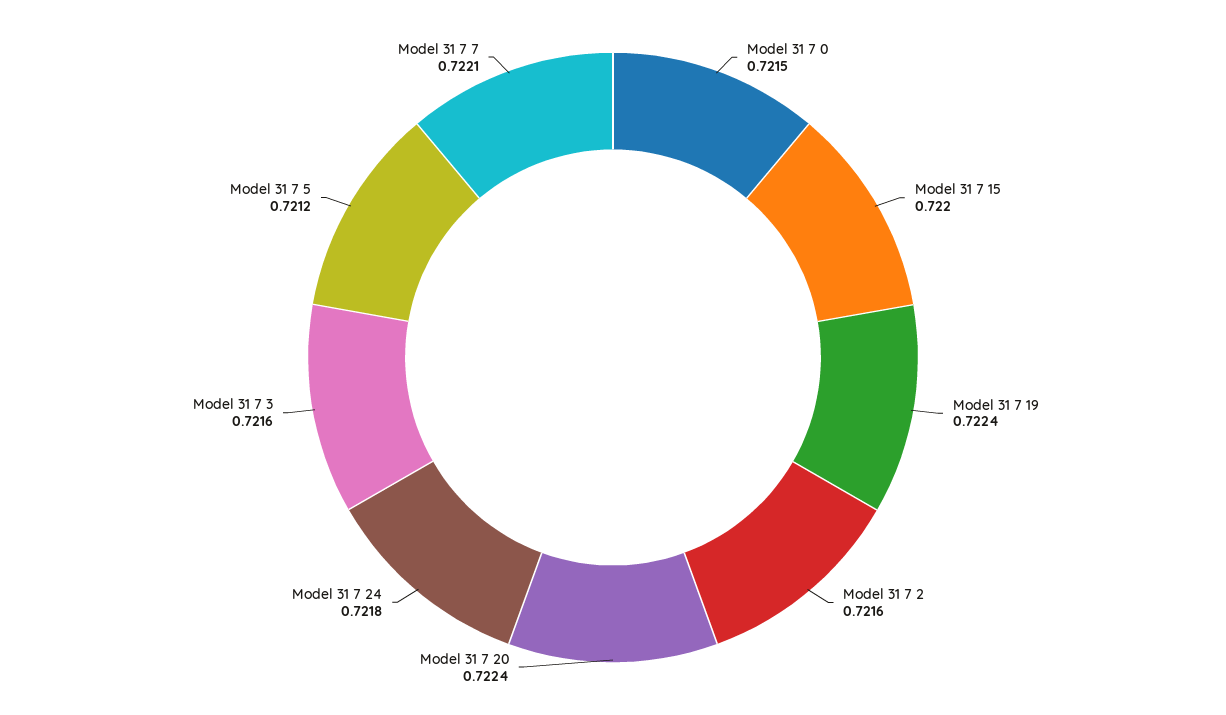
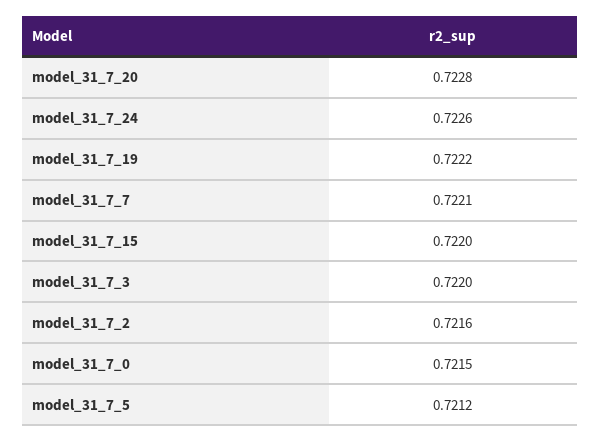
Model 31 7 19: 0.7224 -> 0.7222
Model 31 7 20: 0.7224 -> 0.7228
Model 31 7 24: 0.7218 -> 0.7226
Model 31 7 3: 0.7216 -> 0.722

